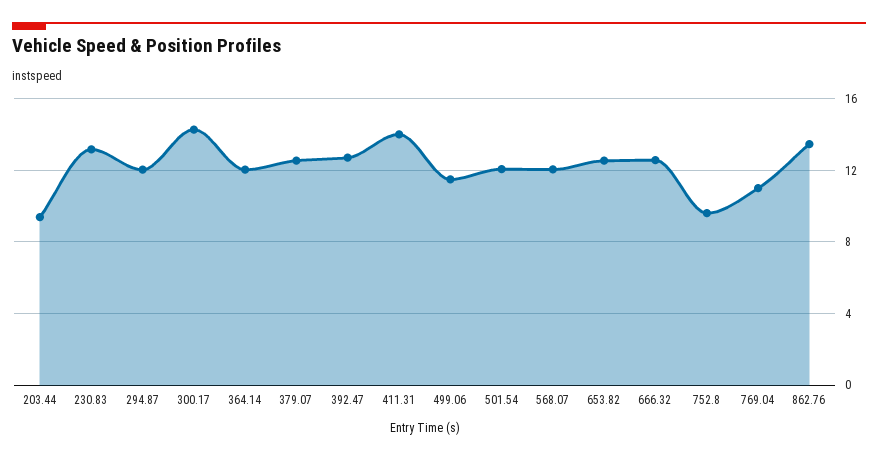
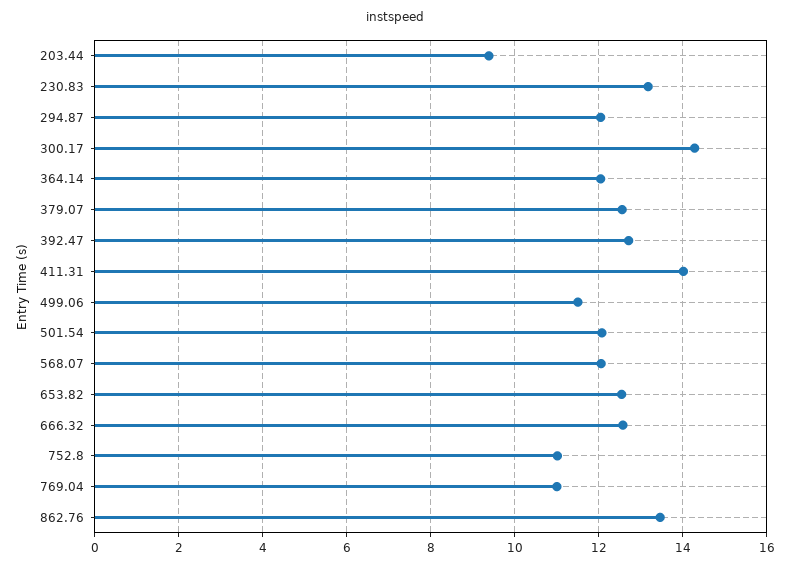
752.8: 9.5 -> 11

